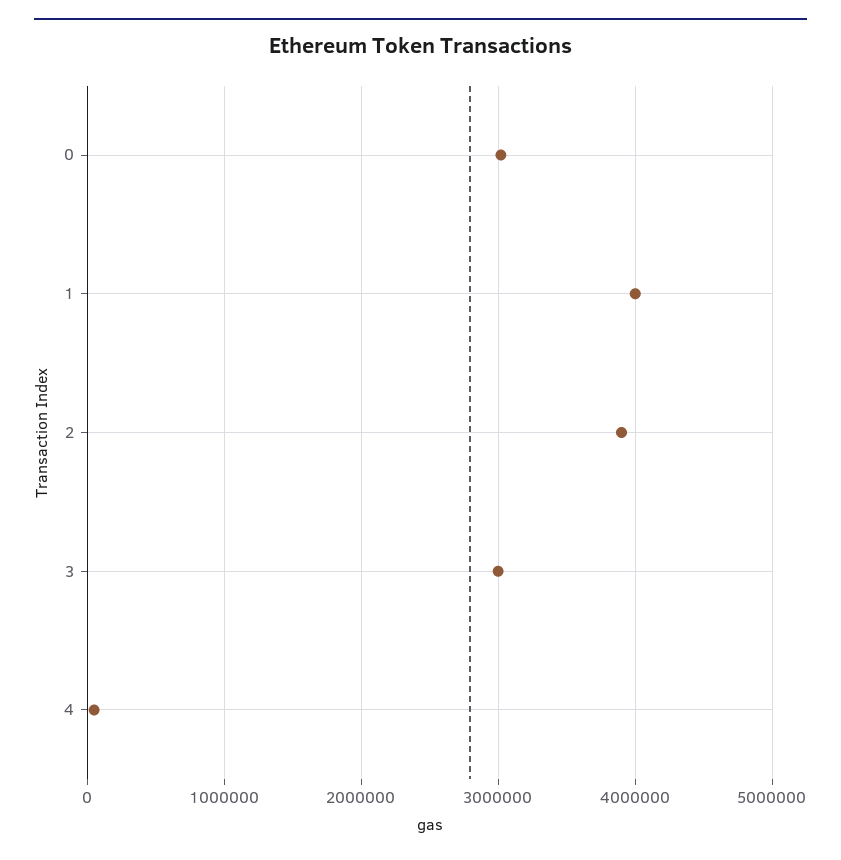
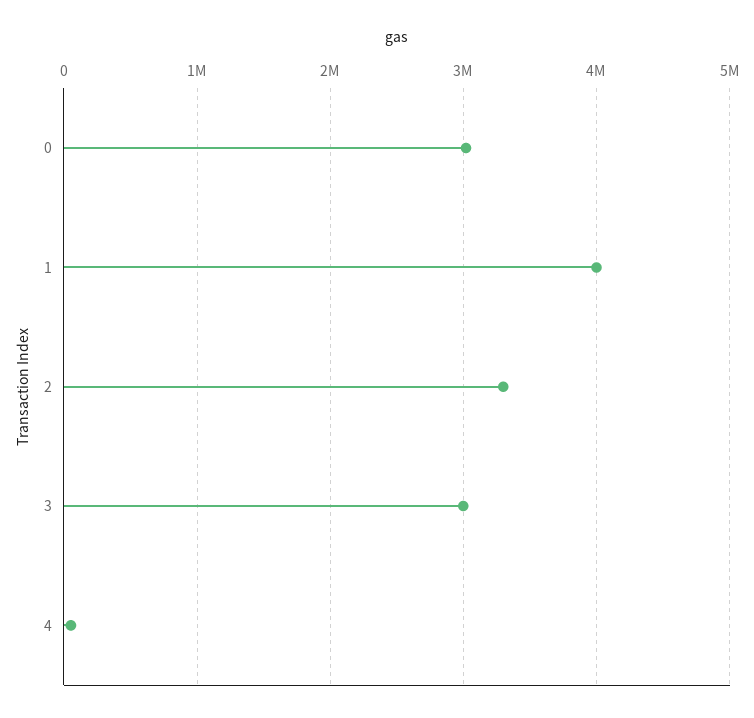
2: 3900000 -> 3300000

